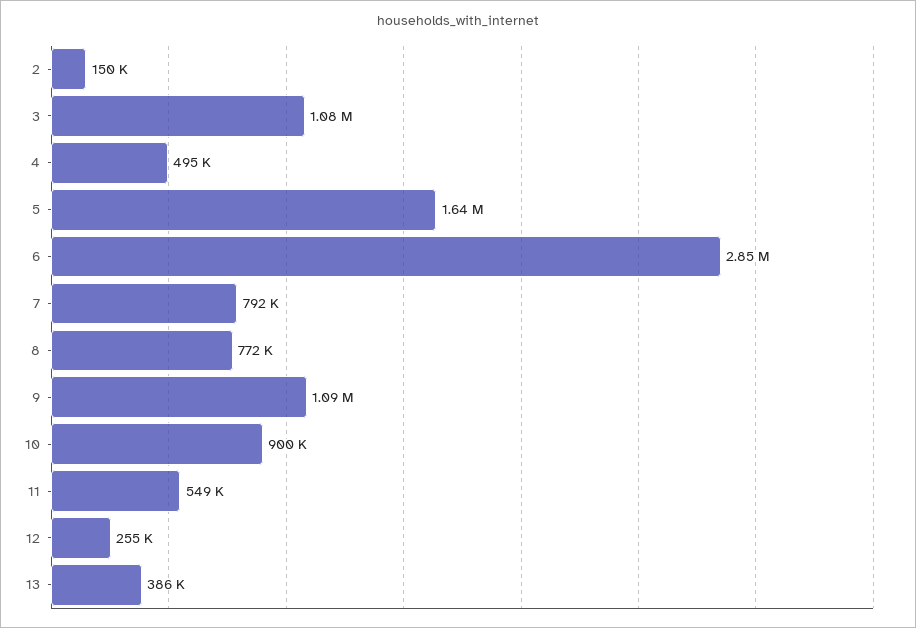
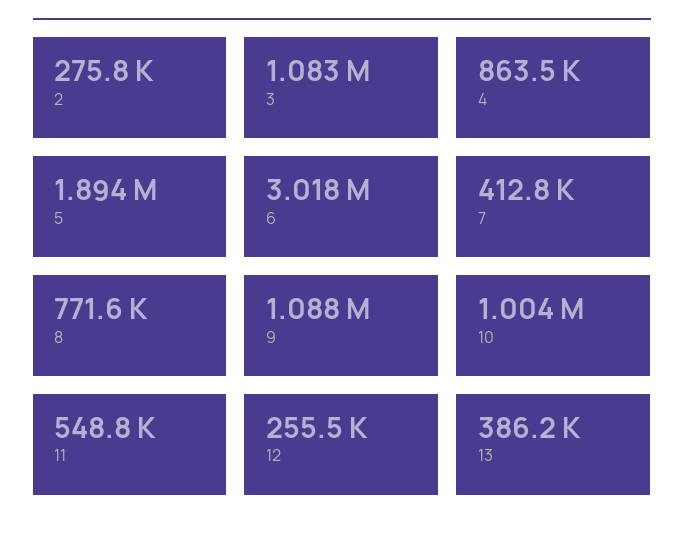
2: 150000 -> 275800
4: 495000 -> 863500
5: 1640000 -> 1894000
6: 2850000 -> 3018000
7: 792000 -> 412800
10: 900000 -> 1004000

